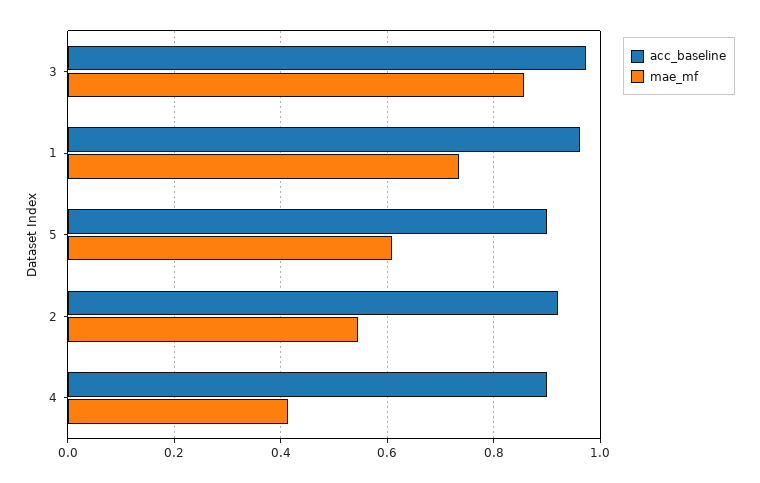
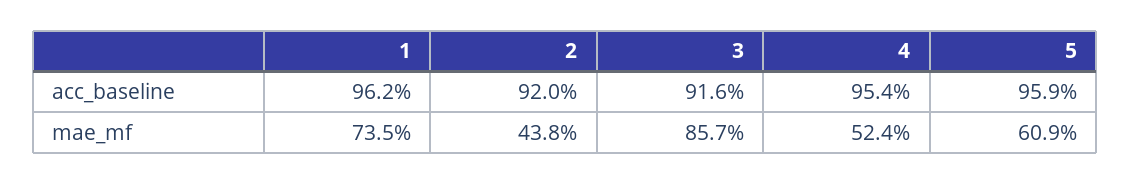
acc_baseline, 3: 0.98 -> 0.916
acc_baseline, 5: 0.9 -> 0.959
mae_mf, 2: 0.54 -> 0.438
acc_baseline, 4: 0.9 -> 0.954
mae_mf, 4: 0.42 -> 0.524

